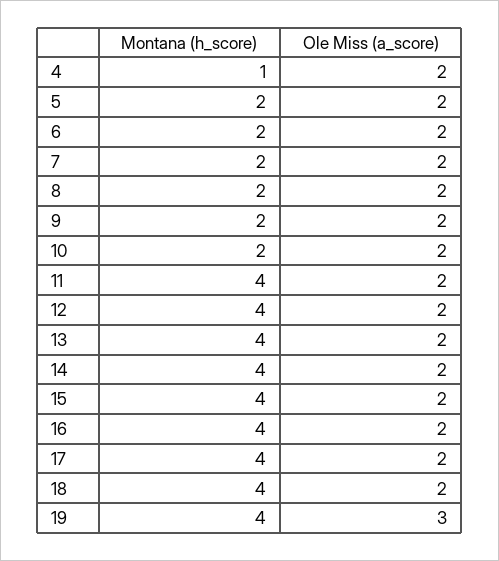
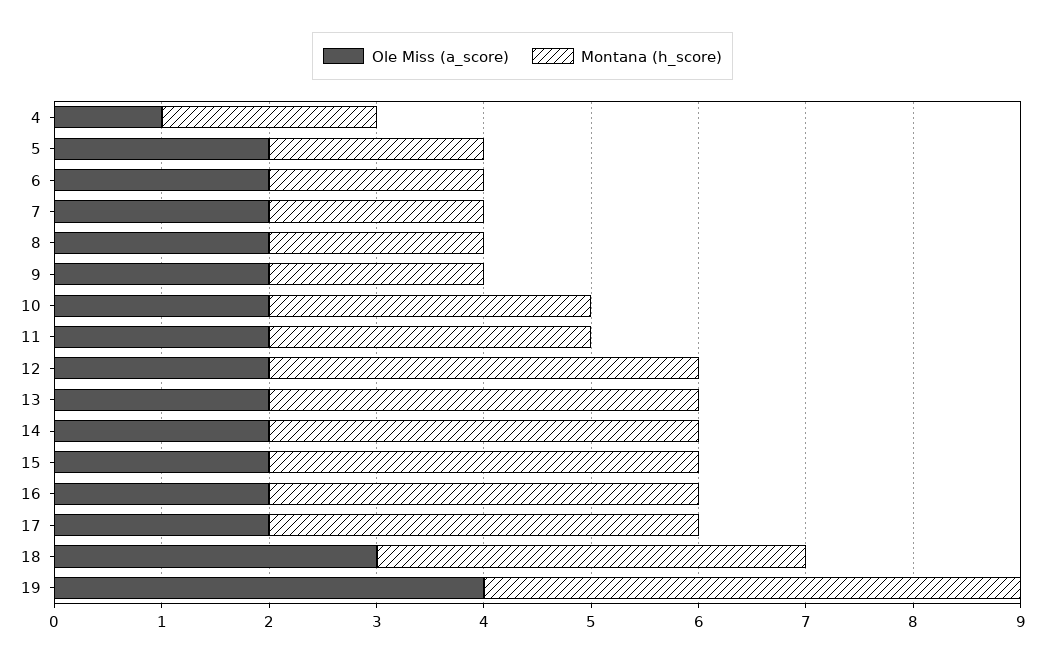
Montana (h_score), 4: 1 -> 2
Ole Miss (a_score), 4: 2 -> 1
Montana (h_score), 10: 2 -> 3
Montana (h_score), 11: 4 -> 3
Ole Miss (a_score), 18: 2 -> 3
Montana (h_score), 19: 4 -> 5
Ole Miss (a_score), 19: 3 -> 4

